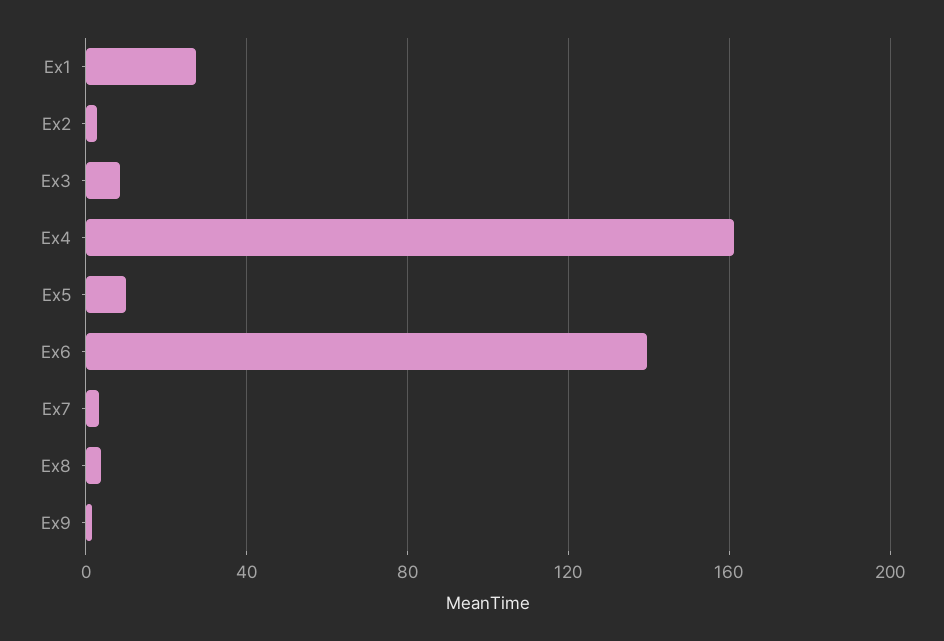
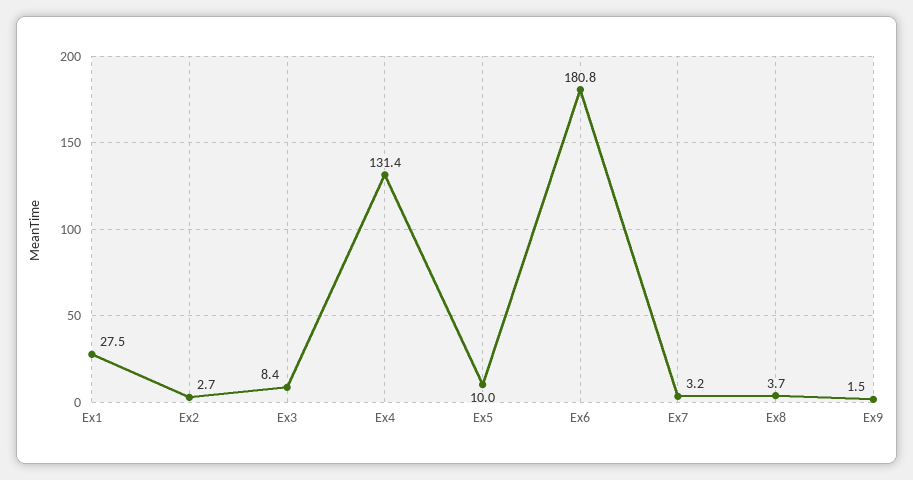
Ex4: 160 -> 131.4
Ex6: 140 -> 180.8

